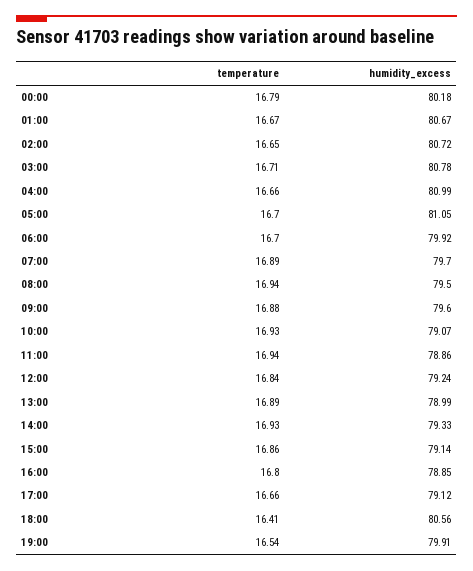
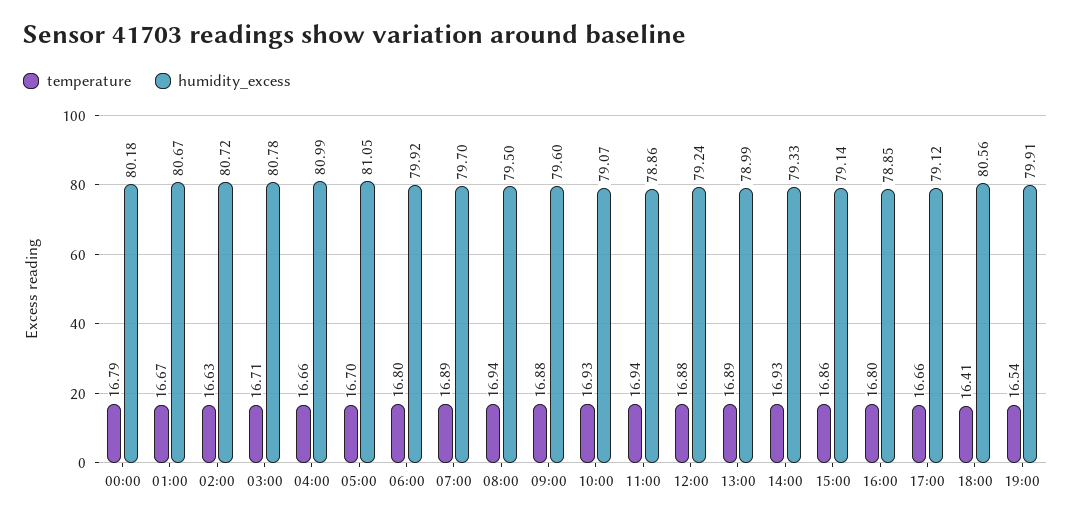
temperature, 02:00: 16.65 -> 16.63
temperature, 06:00: 16.7 -> 16.8
temperature, 12:00: 16.84 -> 16.88

